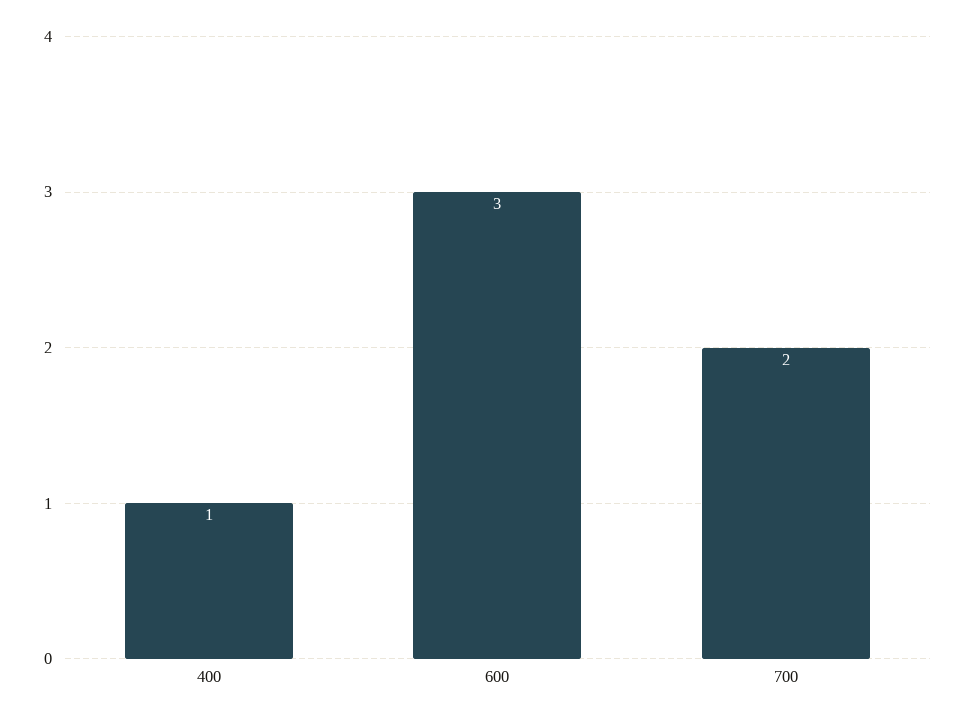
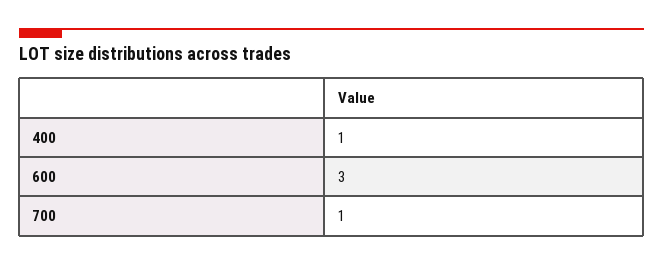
700: 2 -> 1

